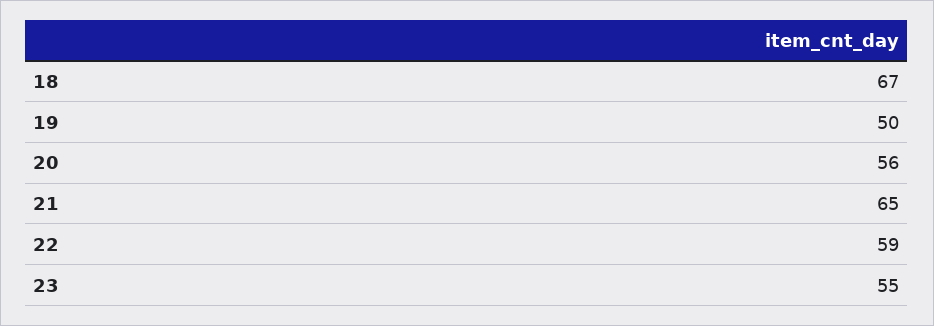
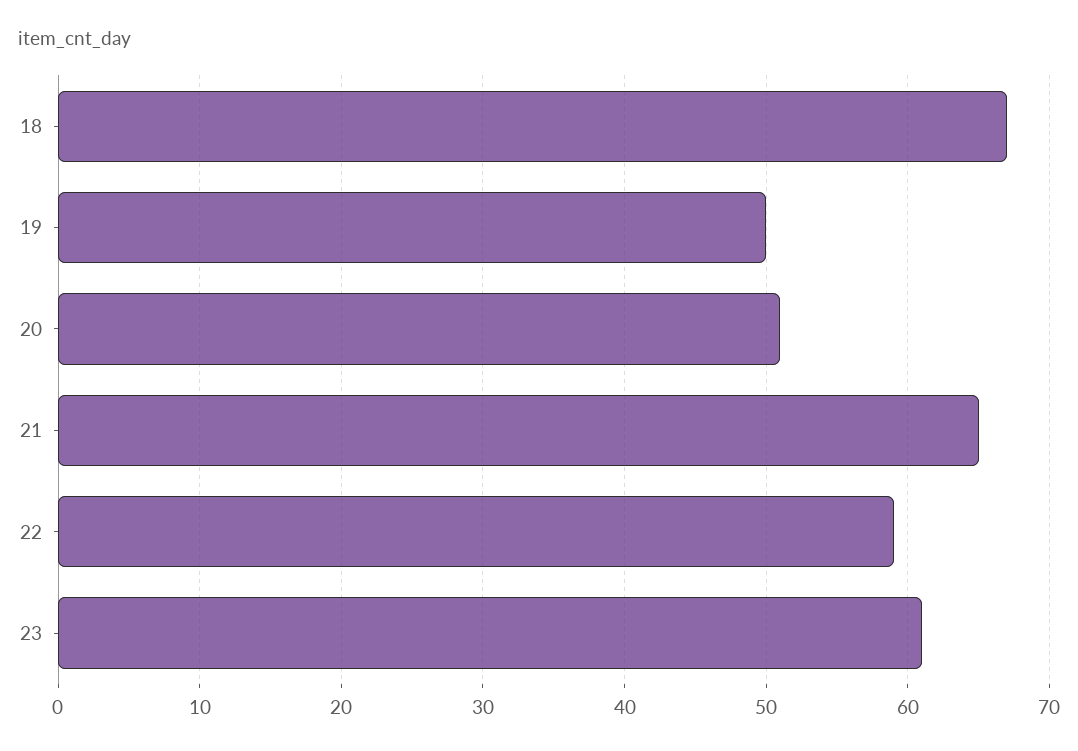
20: 56 -> 51
23: 55 -> 61

